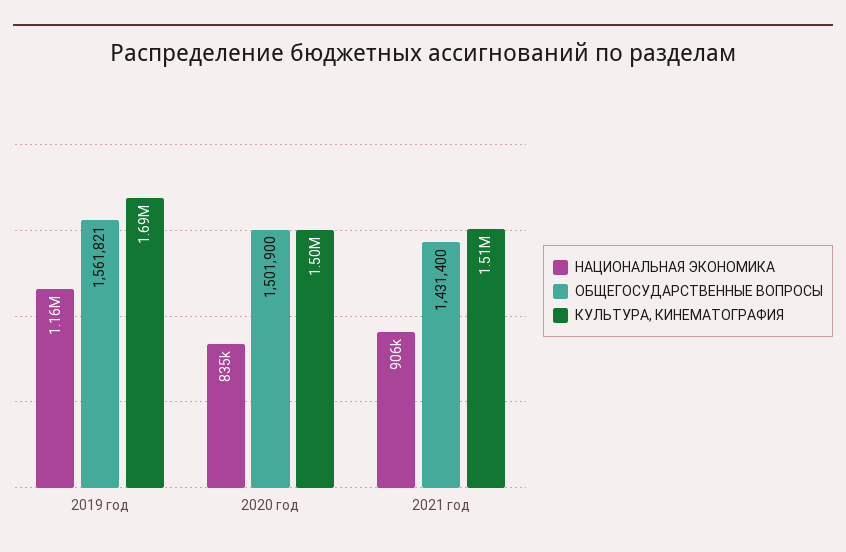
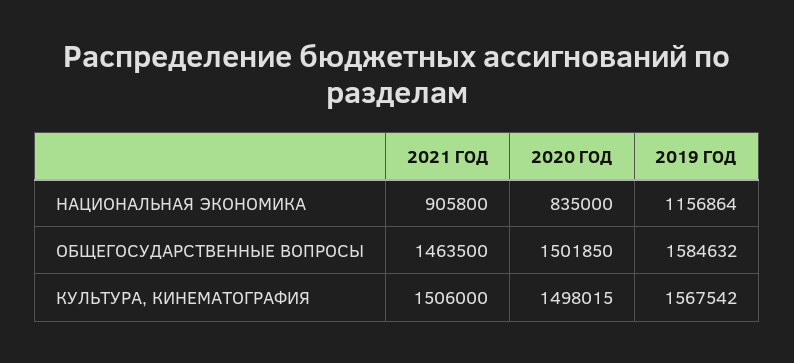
ОБЩЕГОСУДАРСТВЕННЫЕ ВОПРОСЫ, 2019 год: 1561821 -> 1584632
КУЛЬТУРА, КИНЕМАТОГРАФИЯ, 2019 год: 1690000 -> 1567542
ОБЩЕГОСУДАРСТВЕННЫЕ ВОПРОСЫ, 2020 год: 1501900 -> 1501850
ОБЩЕГОСУДАРСТВЕННЫЕ ВОПРОСЫ, 2021 год: 1431400 -> 1463500

